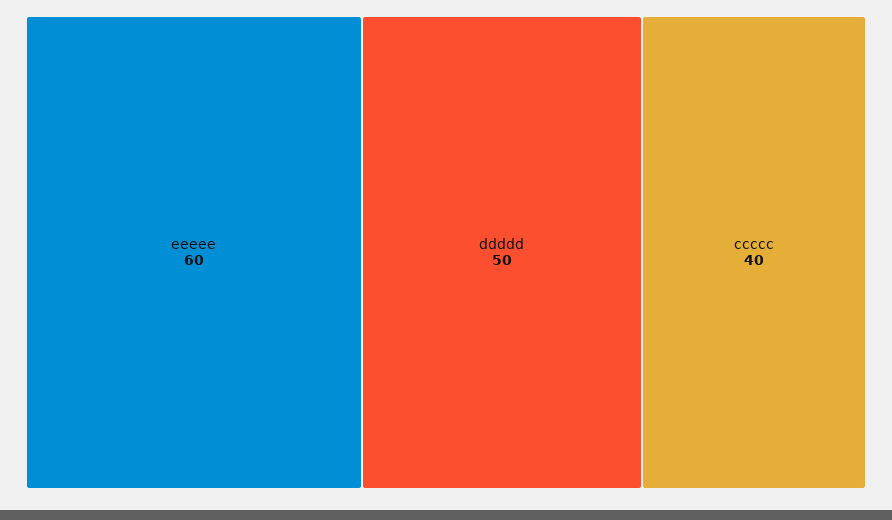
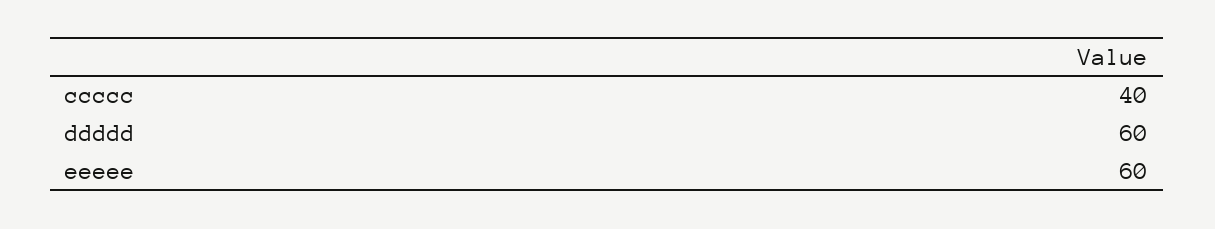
ddddd: 50 -> 60

